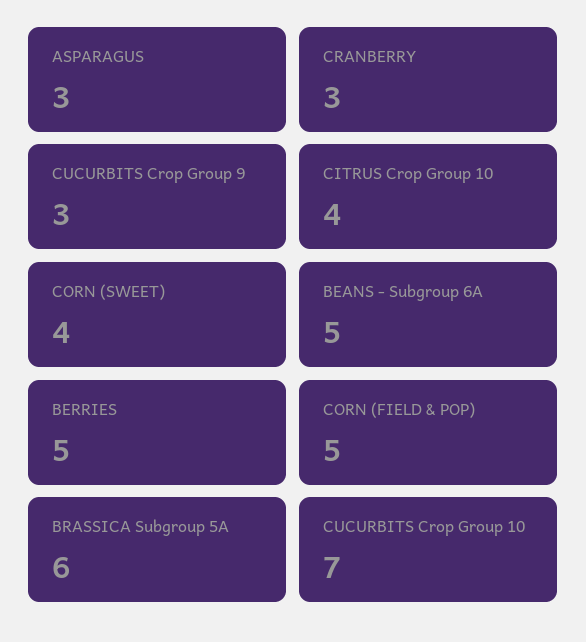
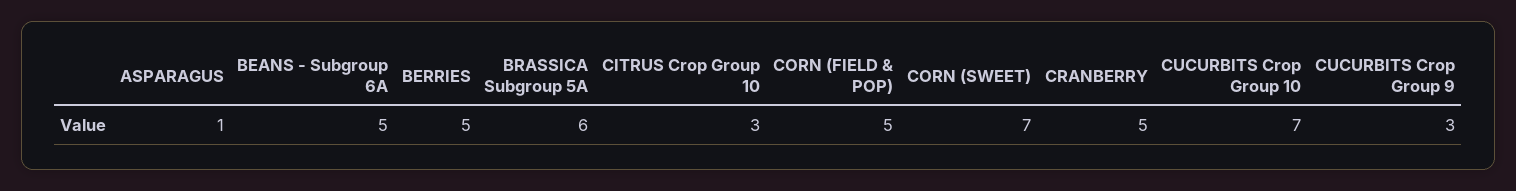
ASPARAGUS: 3 -> 1
CRANBERRY: 3 -> 5
CITRUS Crop Group 10: 4 -> 3
CORN (SWEET): 4 -> 7

